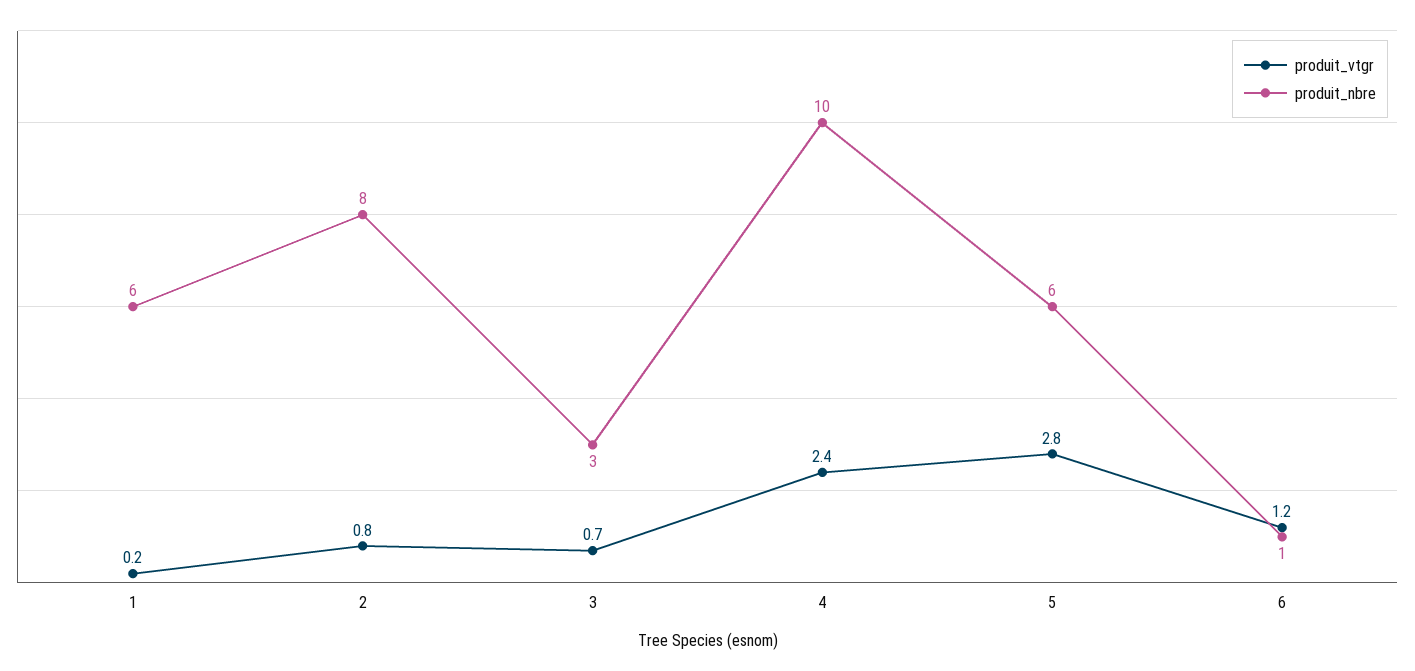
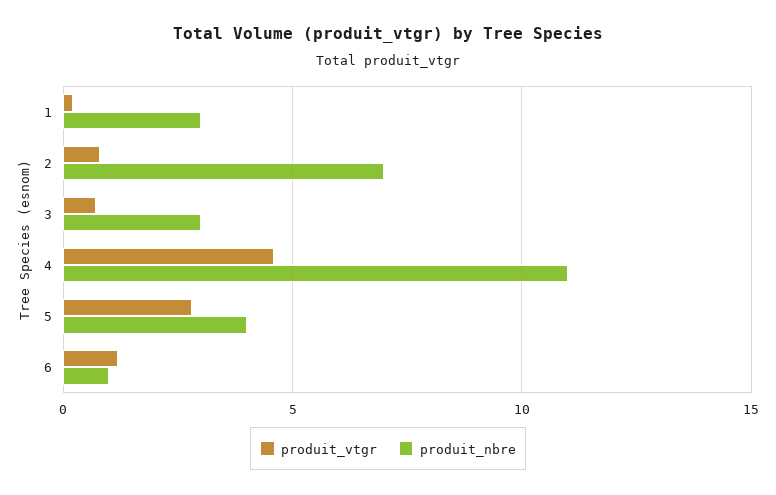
produit_nbre, 1: 6 -> 3
produit_nbre, 2: 8 -> 7
produit_vtgr, 4: 2.4 -> 4.5
produit_nbre, 4: 10 -> 11
produit_nbre, 5: 6 -> 4

